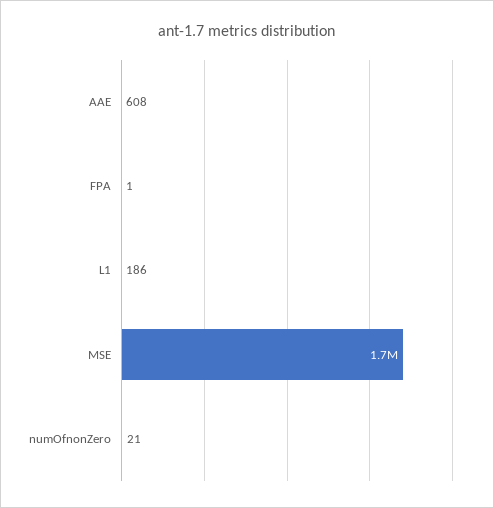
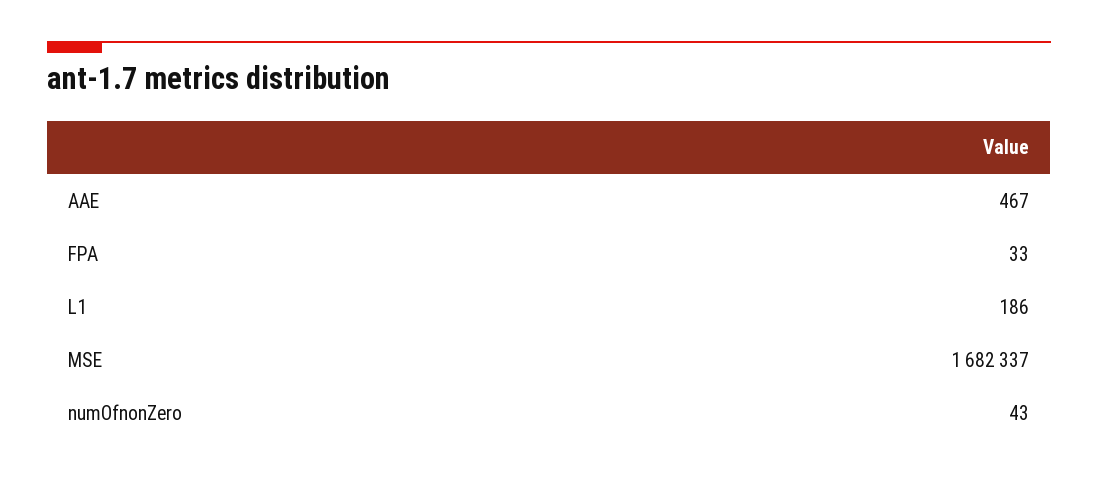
AAE: 608 -> 467
FPA: 1 -> 33
numOfnonZero: 21 -> 43

